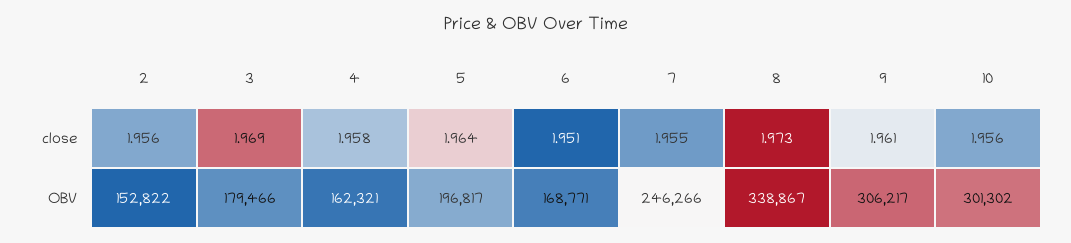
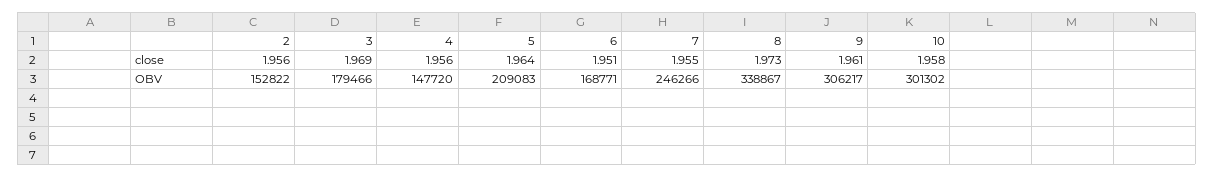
4, close: 1.958 -> 1.956
10, close: 1.956 -> 1.958
4, OBV: 162321 -> 147720
5, OBV: 196817 -> 209083

